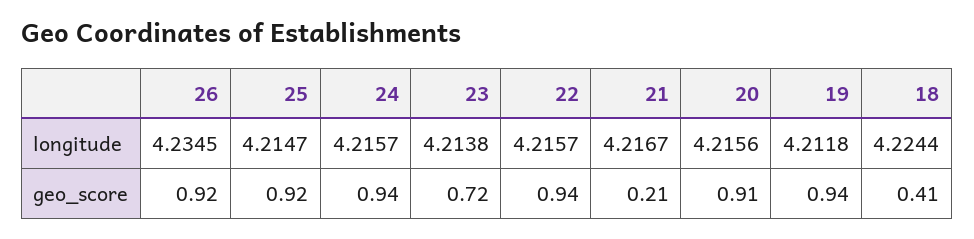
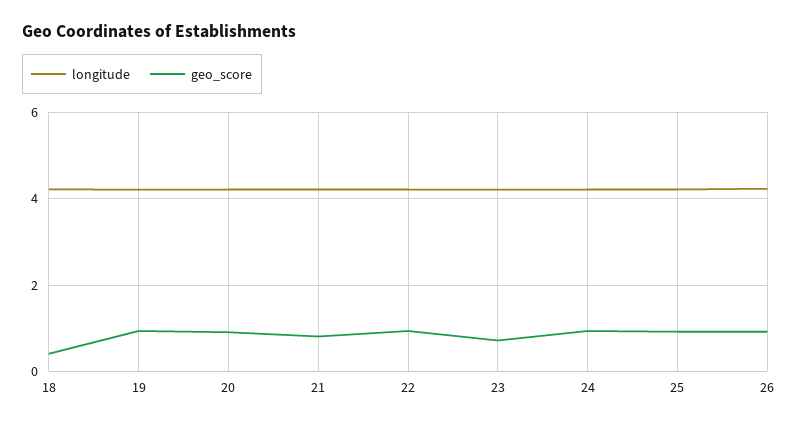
geo_score, 21: 0.21 -> 0.8

